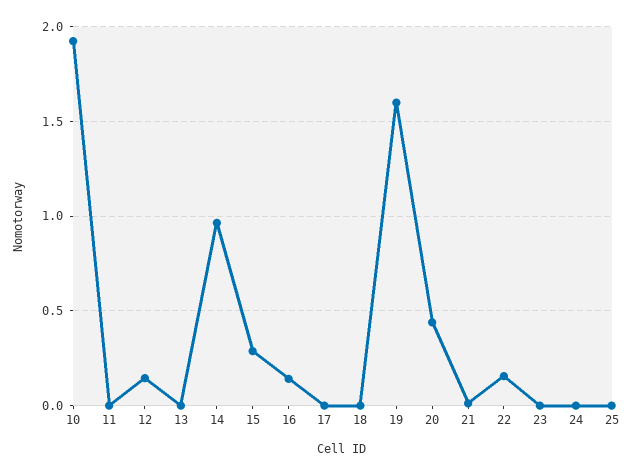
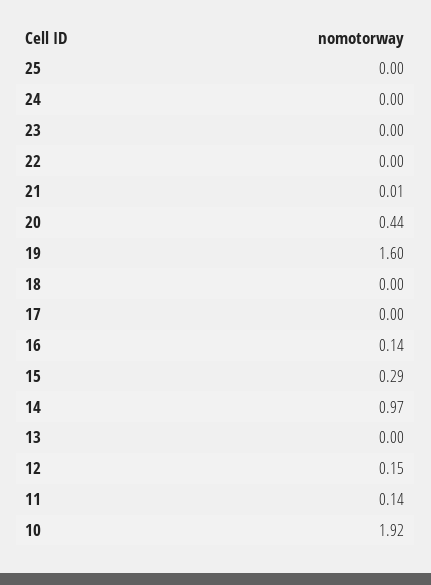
11: 0 -> 0.14
22: 0.15 -> 0

